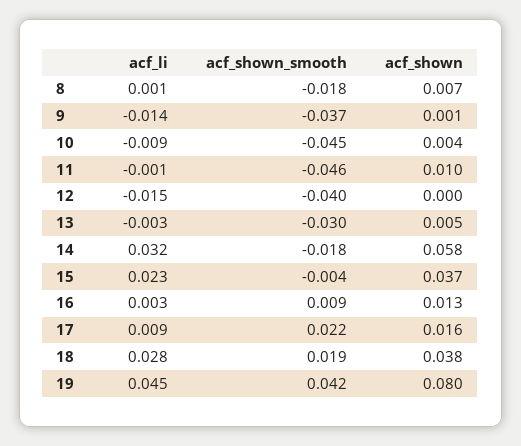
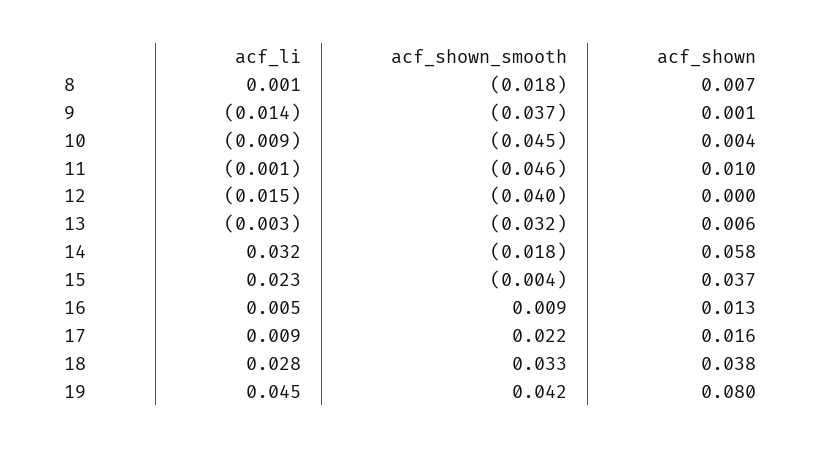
acf_shown_smooth, 13: -0.03 -> -0.032
acf_shown, 13: 0.005 -> 0.006
acf_li, 16: 0.003 -> 0.005
acf_shown_smooth, 18: 0.019 -> 0.033

